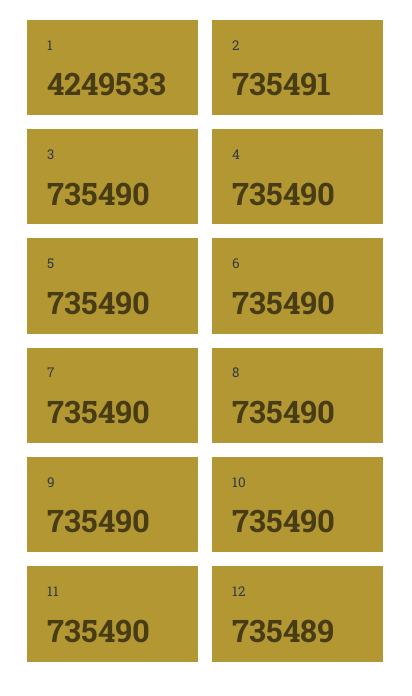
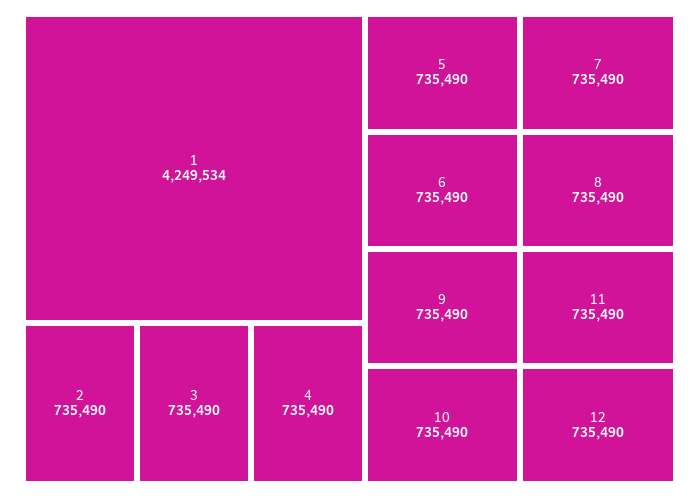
1: 4249533 -> 4249534
2: 735491 -> 735490
12: 735489 -> 735490

